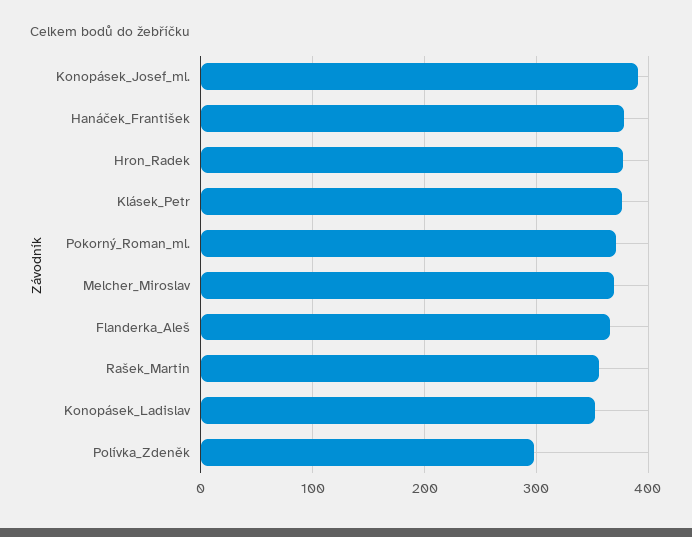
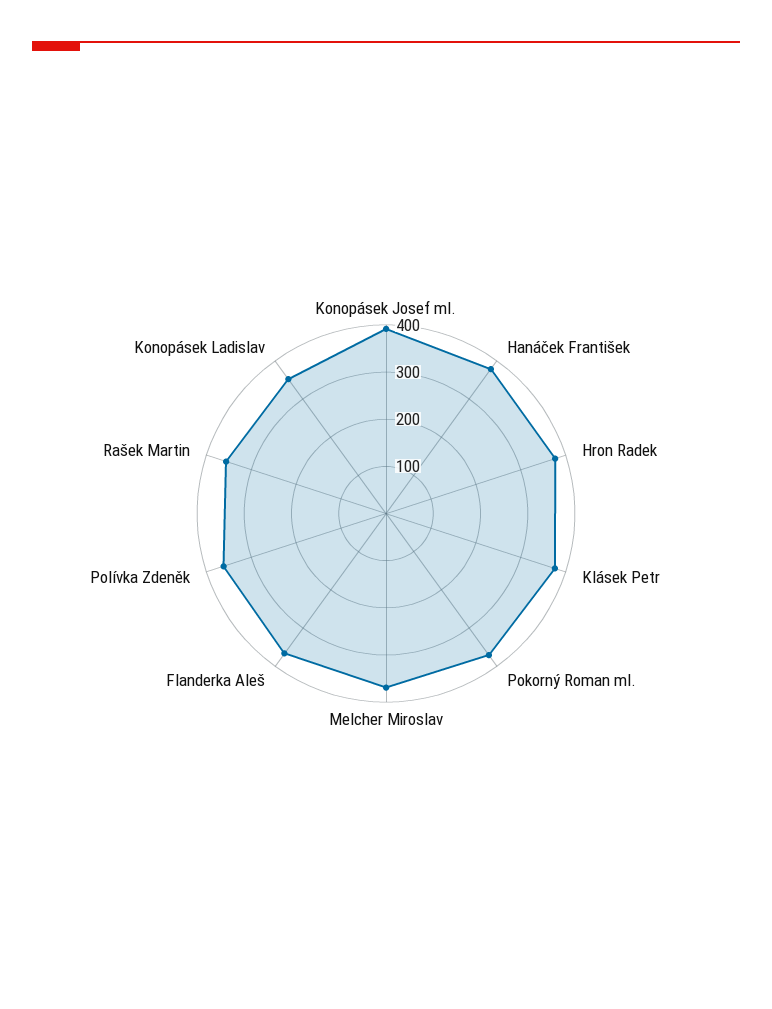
Polívka_Zdeněk: 300 -> 360

